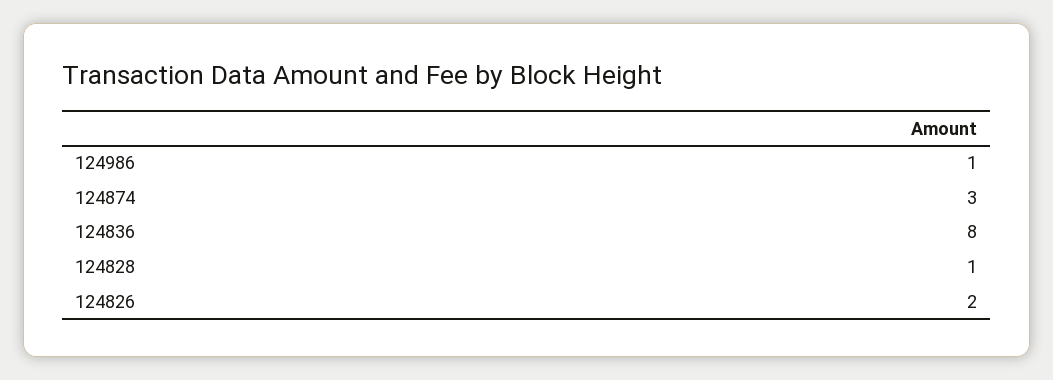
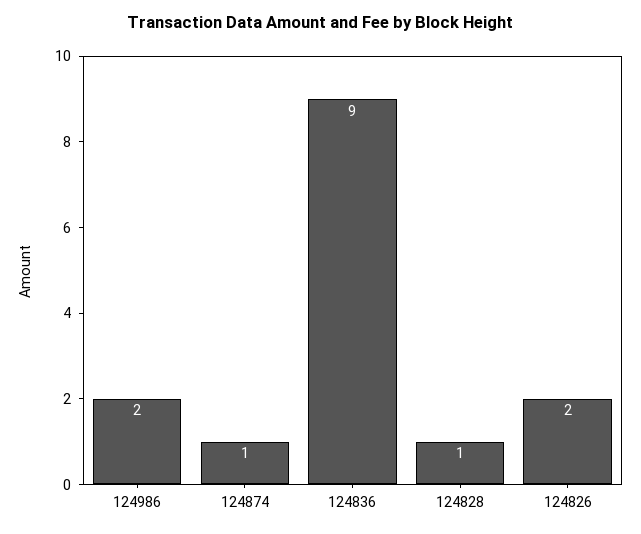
124986: 1 -> 2
124874: 3 -> 1
124836: 8 -> 9

